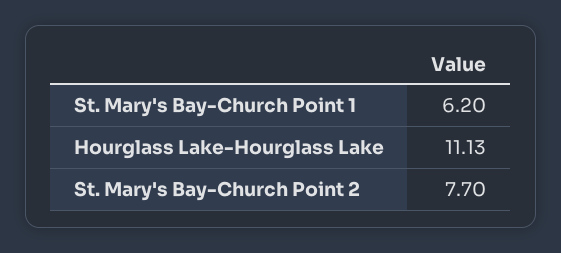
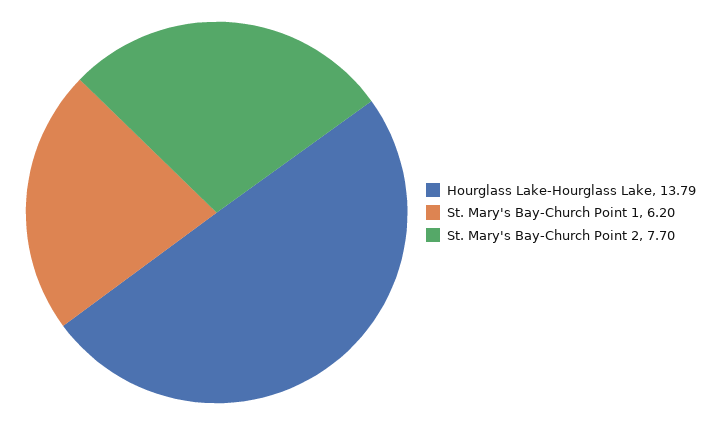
Hourglass Lake-Hourglass Lake: 11.13 -> 13.79

